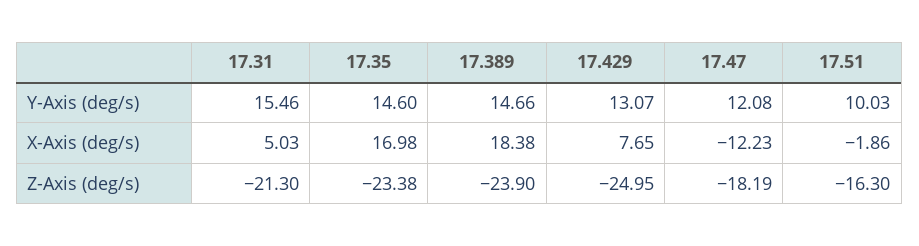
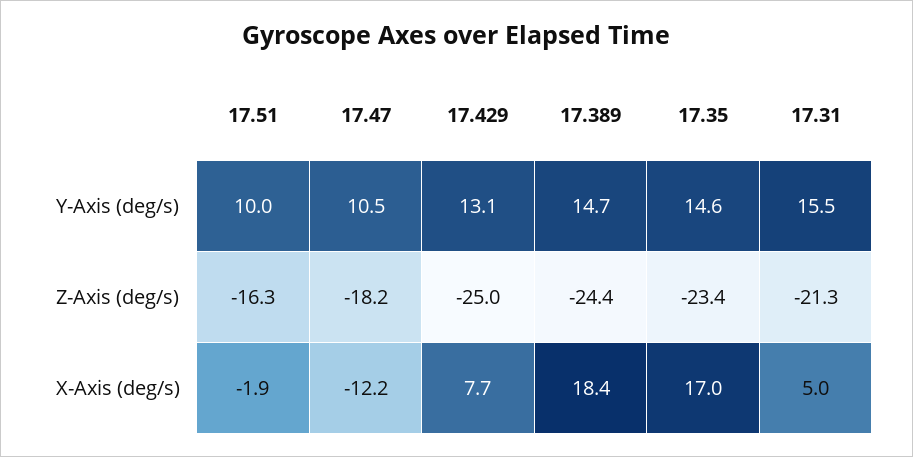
17.47, Y-Axis (deg/s): 12.08 -> 10.5
17.389, Z-Axis (deg/s): -23.9 -> -24.4

